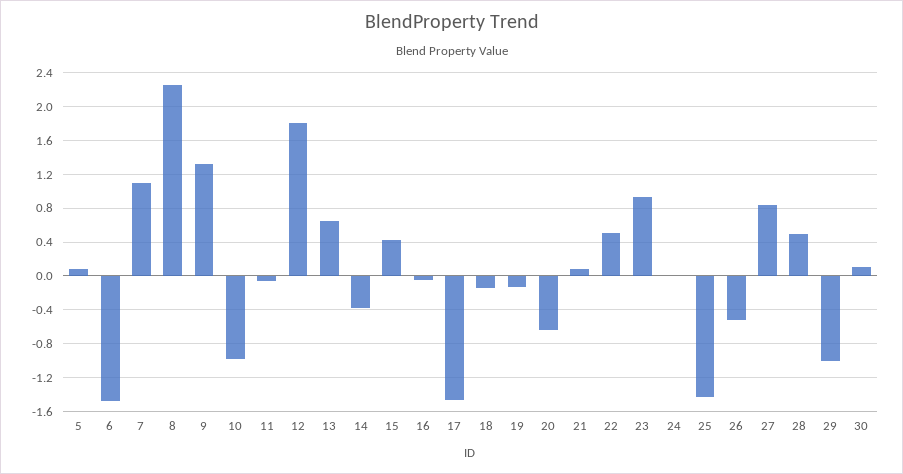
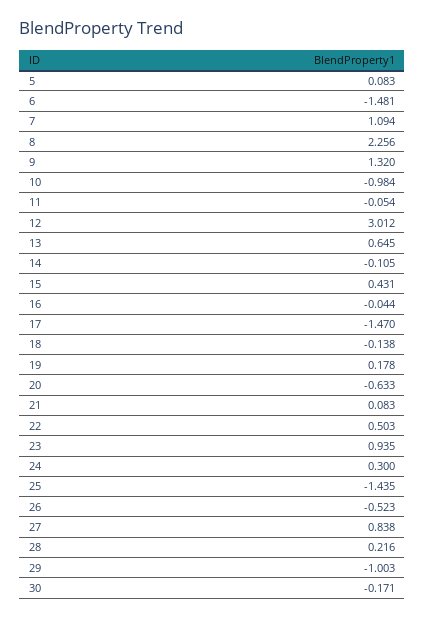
12: 1.8 -> 3.012
14: -0.4 -> -0.105
19: -0.1 -> 0.178
24: 0 -> 0.3
28: 0.5 -> 0.216
30: 0.1 -> -0.171

